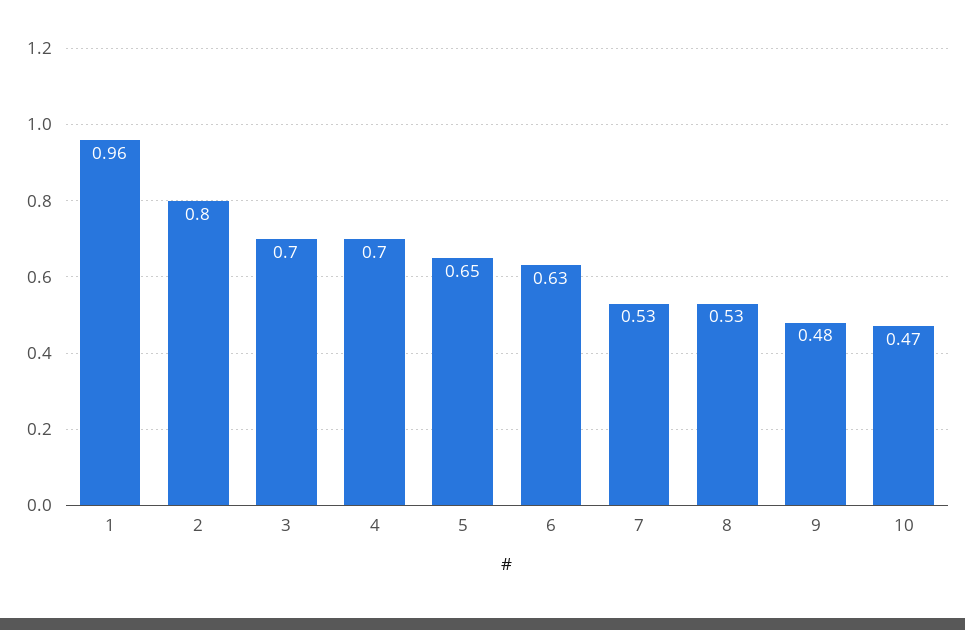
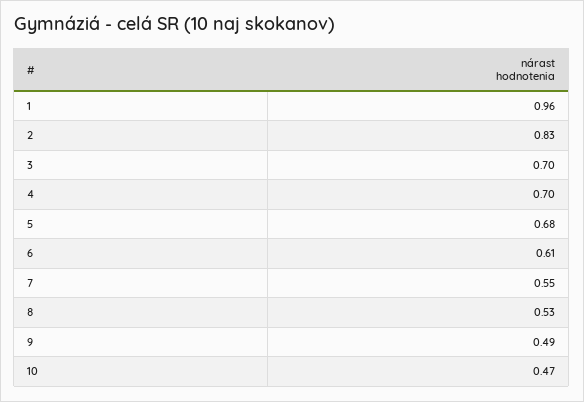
2: 0.8 -> 0.83
5: 0.65 -> 0.68
6: 0.63 -> 0.61
7: 0.53 -> 0.55
9: 0.48 -> 0.49

